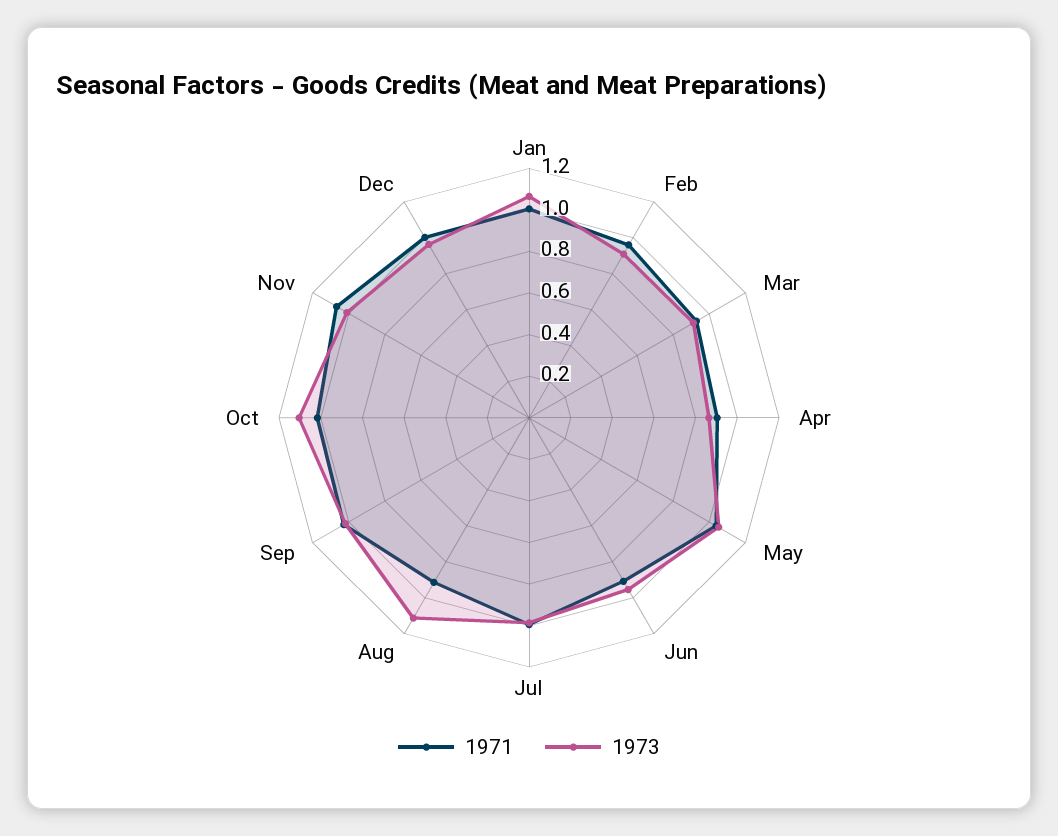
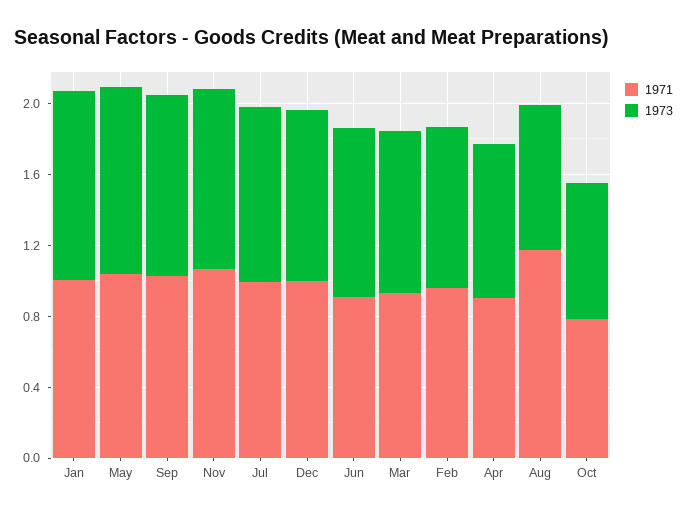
1971, Aug: 0.9 -> 1.2
1973, Aug: 1.1 -> 0.8
1971, Oct: 1 -> 0.8
1973, Oct: 1.1 -> 0.8

